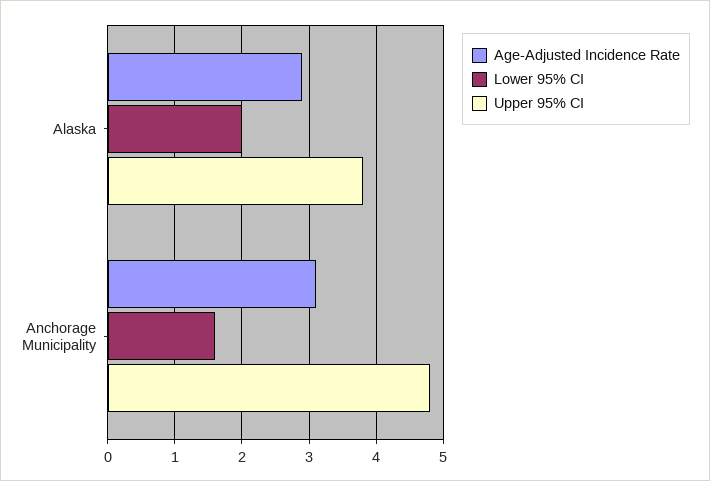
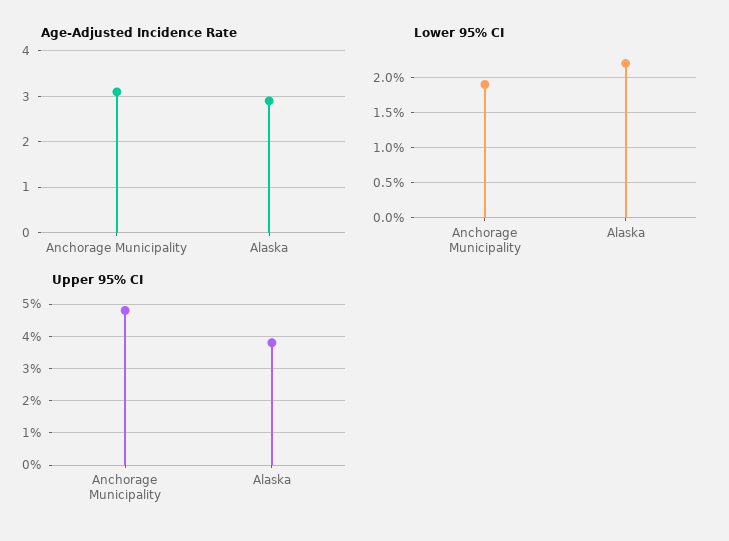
Lower 95% CI, Alaska: 2 -> 2.2
Lower 95% CI, Anchorage Municipality: 1.6 -> 1.9

